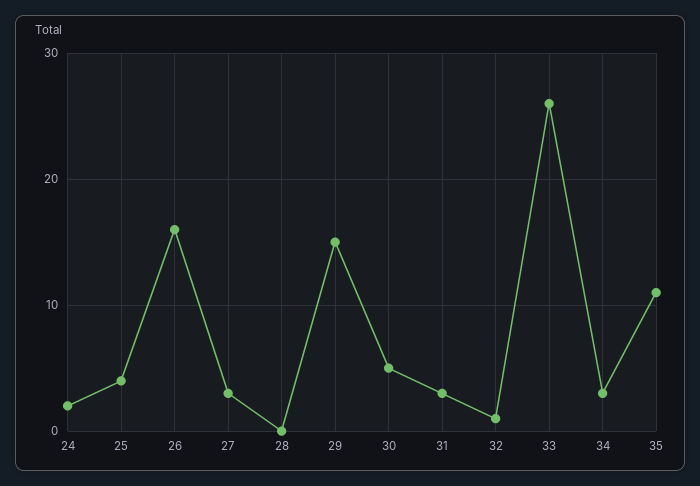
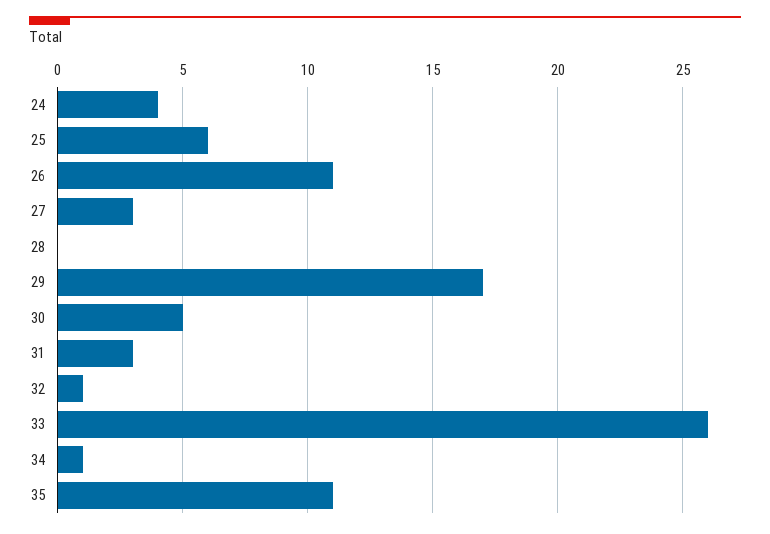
24: 2 -> 4
25: 4 -> 6
26: 16 -> 11
29: 15 -> 17
34: 3 -> 1

